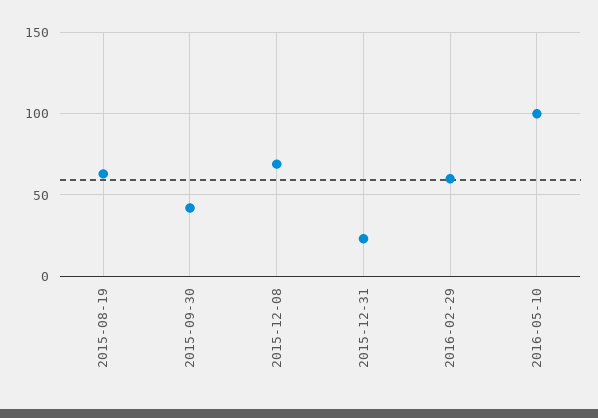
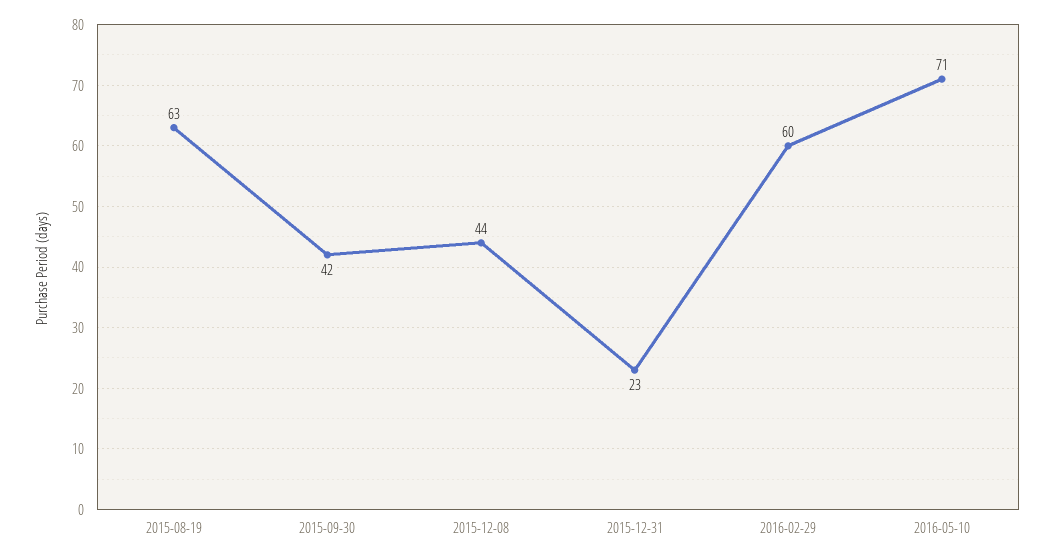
2015-12-08: 70 -> 44
2016-05-10: 100 -> 71

